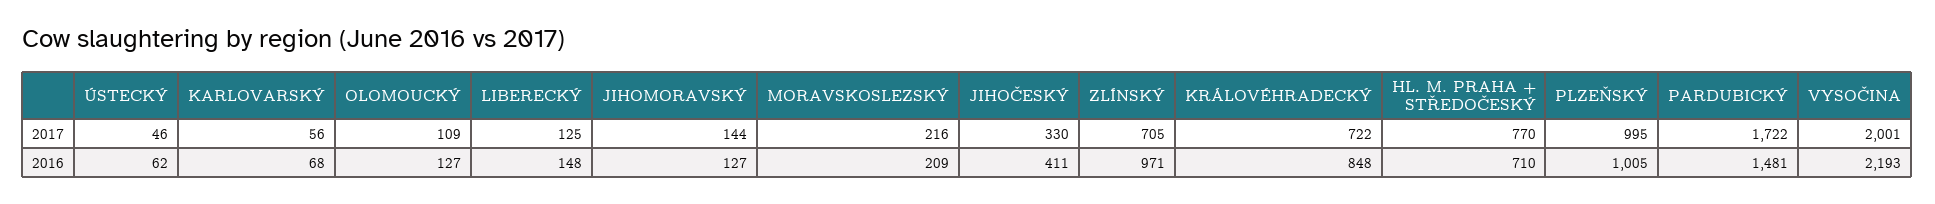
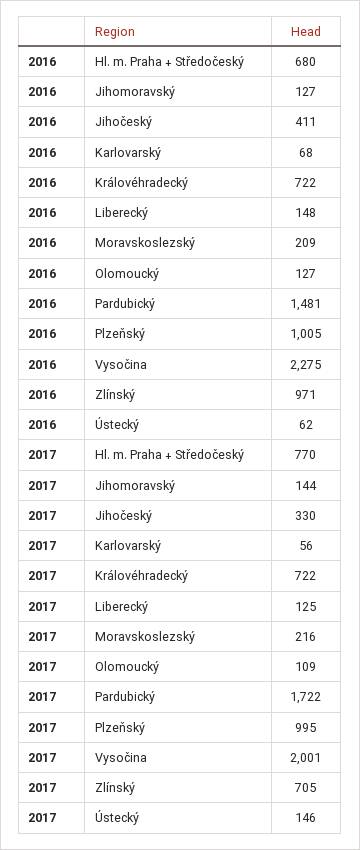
ÚSTECKÝ, 2017: 46 -> 146
KRÁLOVÉHRADECKÝ, 2016: 848 -> 722
HL. M. PRAHA + STŘEDOČESKÝ, 2016: 710 -> 680
VYSOČINA, 2016: 2193 -> 2275

